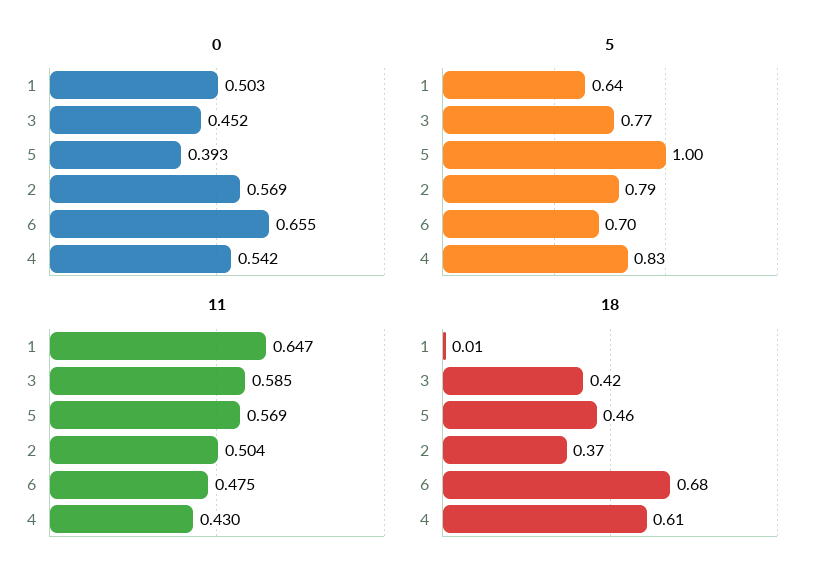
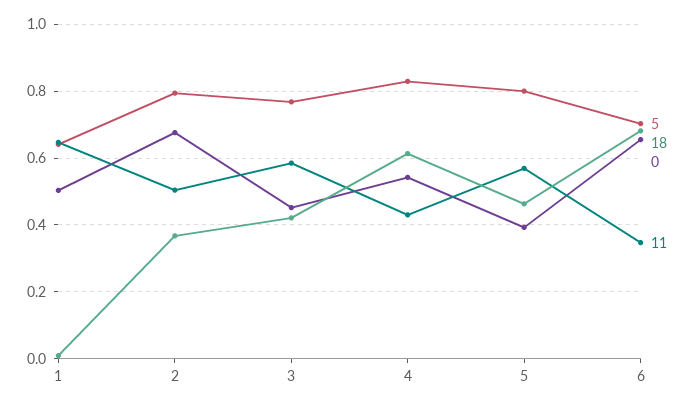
0, 2: 0.569 -> 0.68
5, 5: 1 -> 0.8
11, 6: 0.475 -> 0.34

